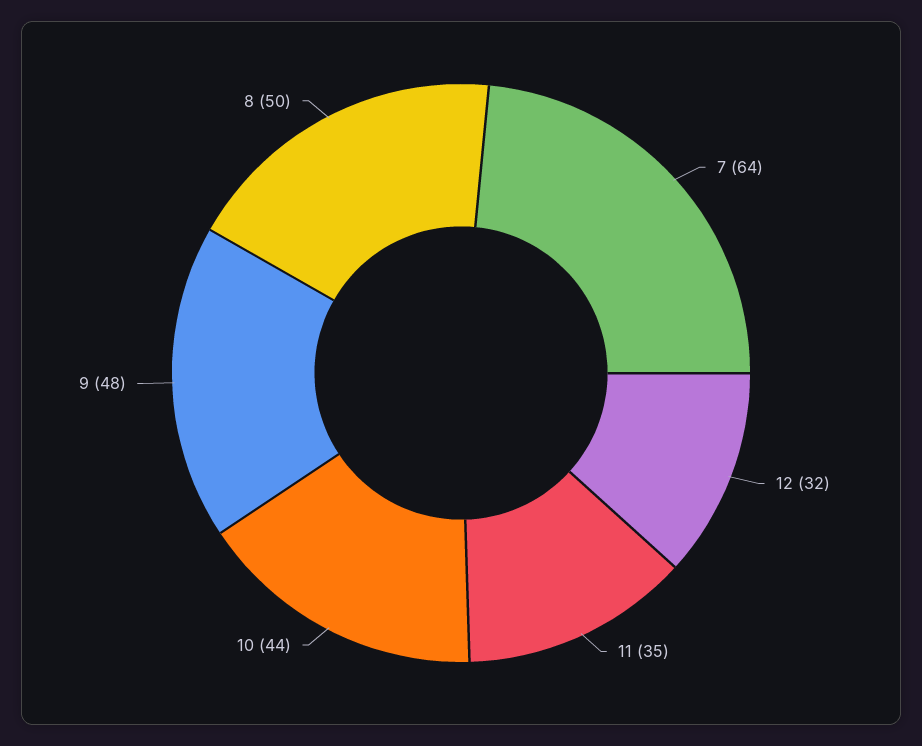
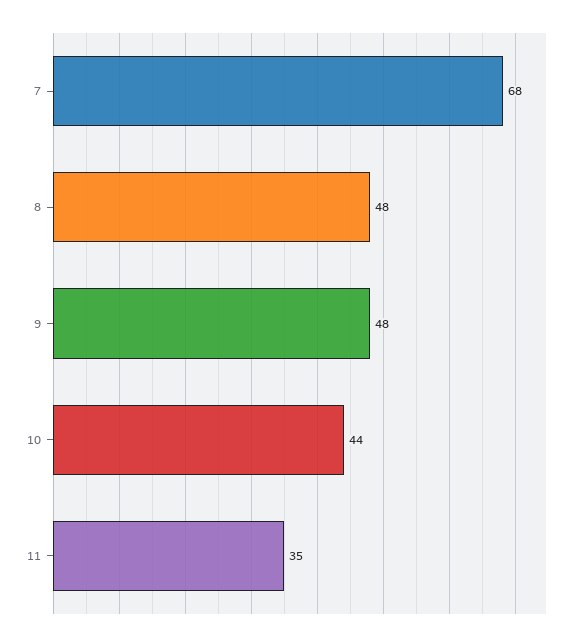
7: 64 -> 68
12: 32 -> none
8: 50 -> 48

